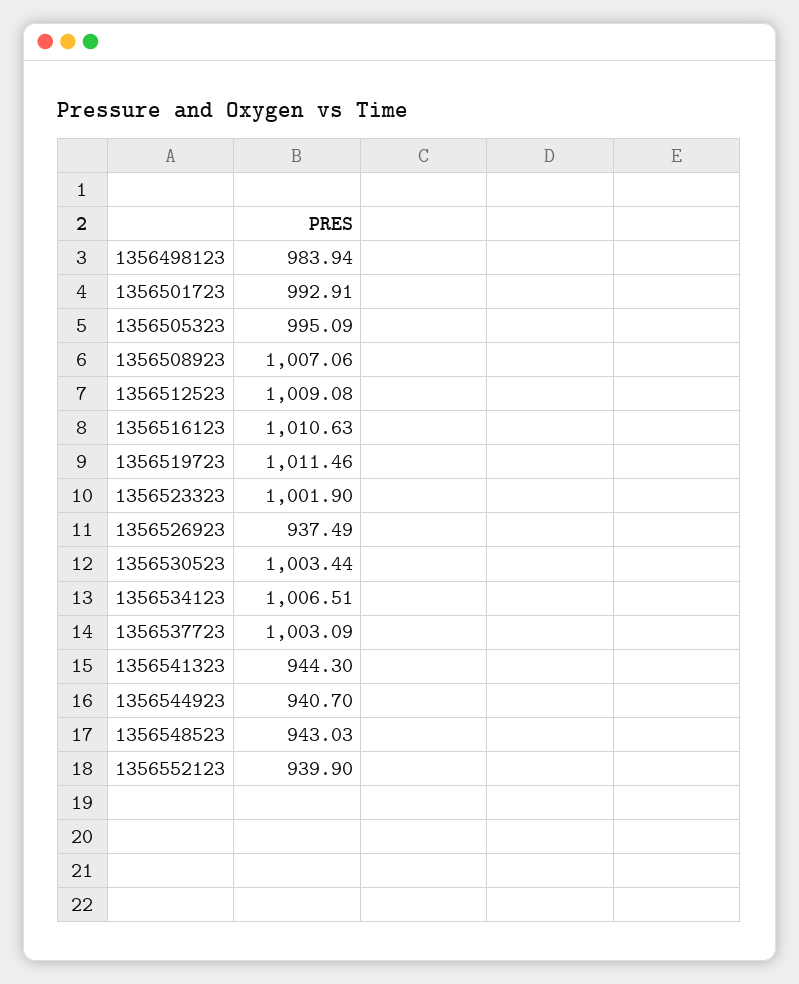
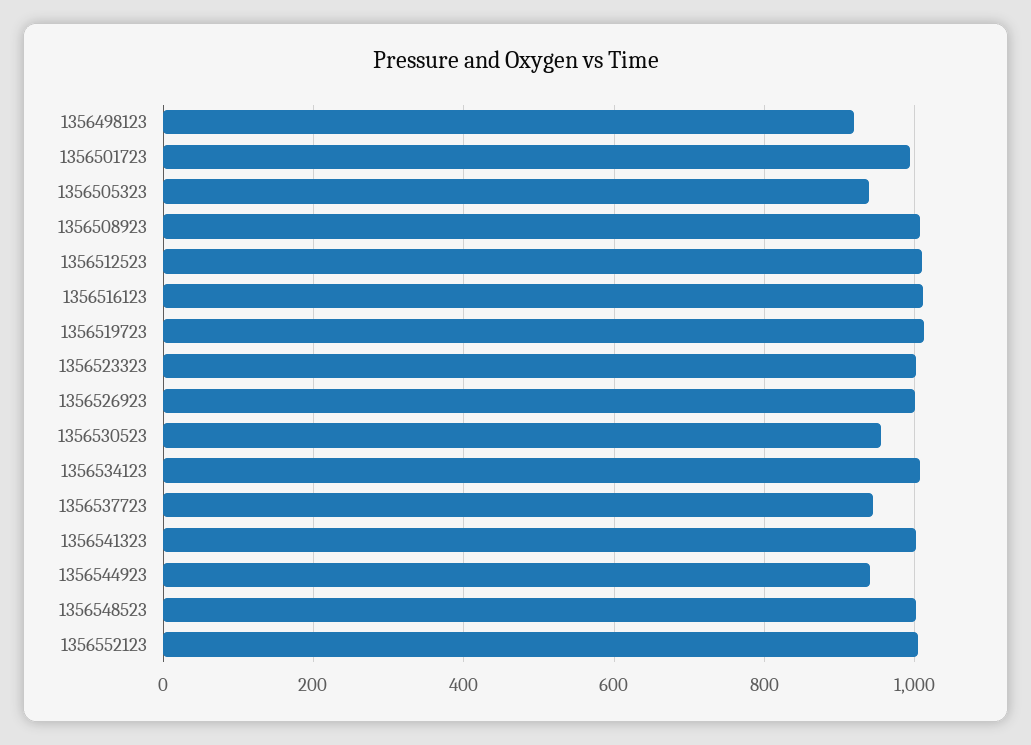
1356498123: 983.94 -> 920
1356505323: 995.09 -> 940
1356526923: 937.49 -> 1000
1356530523: 1003.44 -> 960
1356537723: 1003.09 -> 940
1356541323: 944.3 -> 1000
1356548523: 943.03 -> 1000
1356552123: 939.9 -> 1000

